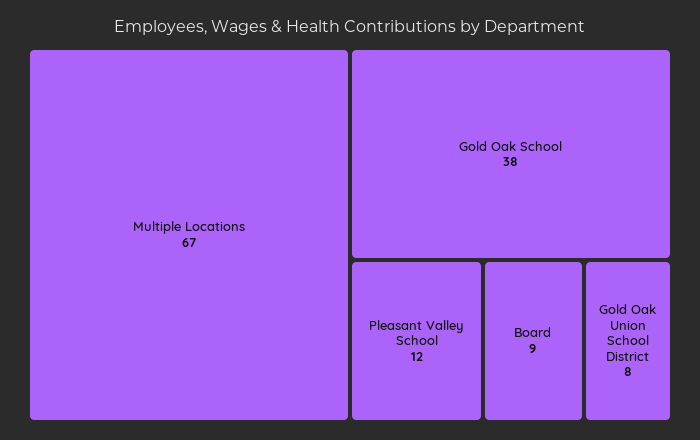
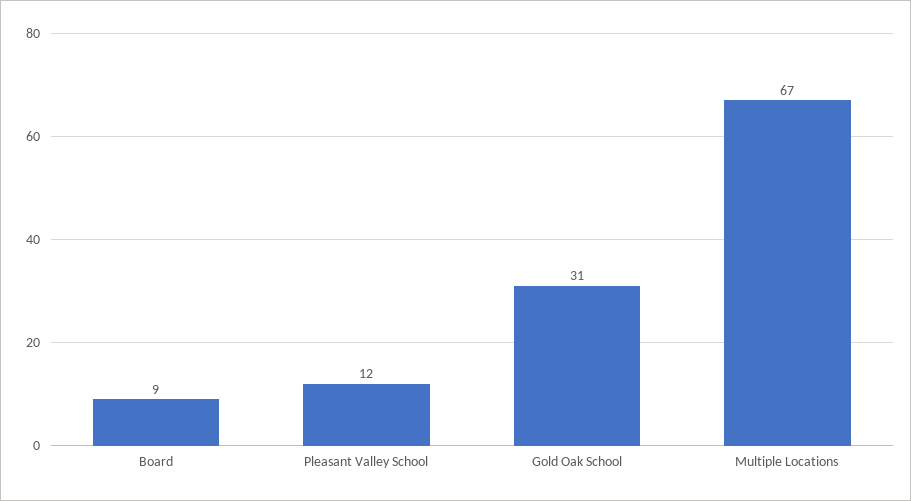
Gold Oak School: 38 -> 31
Gold Oak Union School District: 8 -> none

